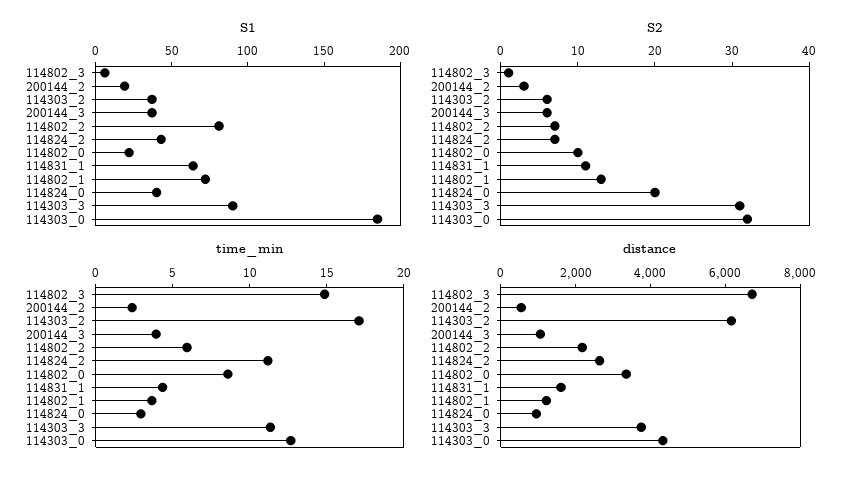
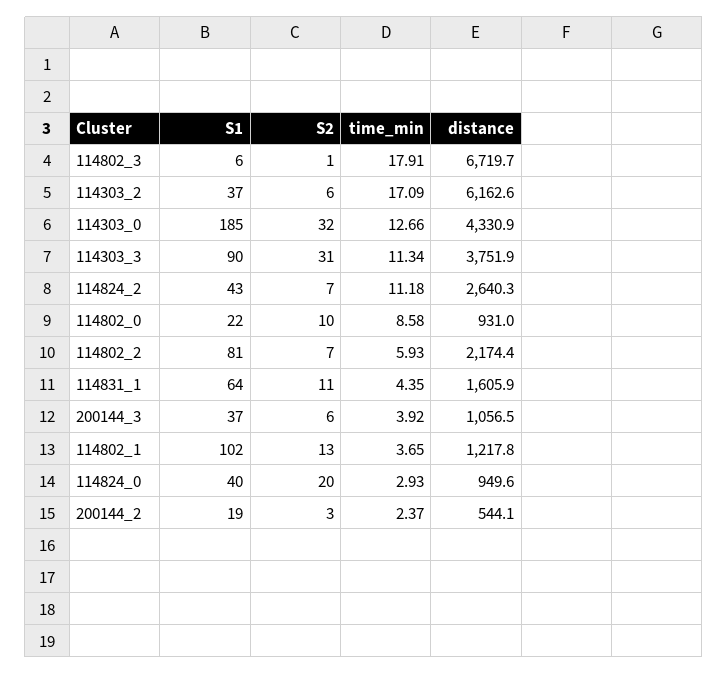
S1, 114802_1: 70 -> 102
time_min, 114802_3: 15 -> 17.91
distance, 114802_0: 3500 -> 931

